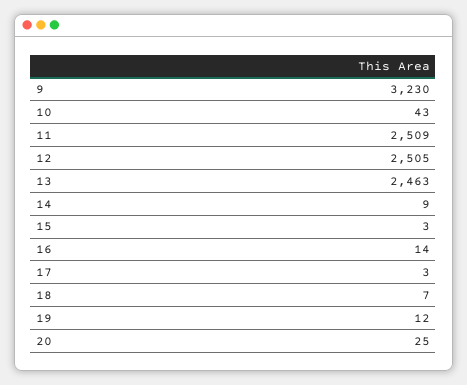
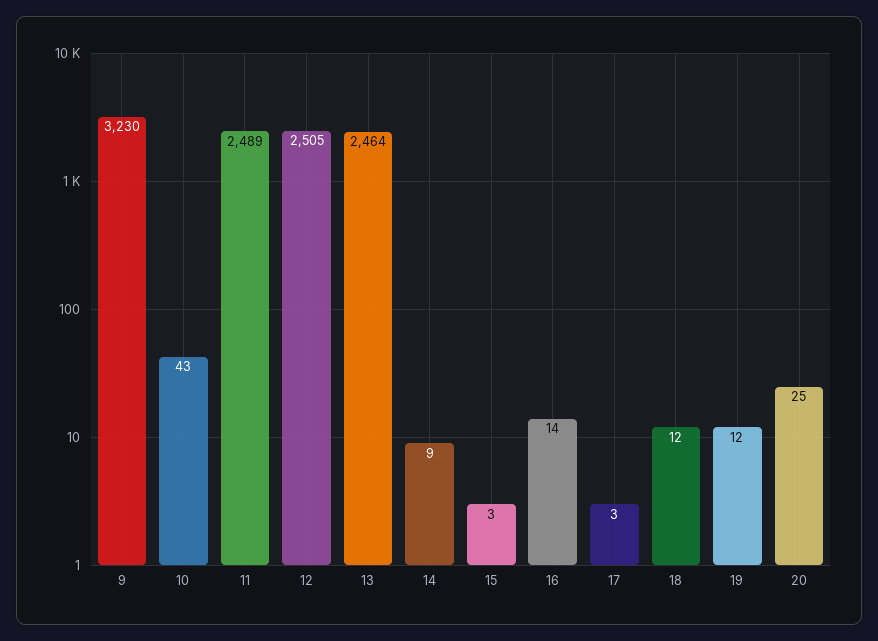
11: 2509 -> 2489
13: 2463 -> 2464
18: 7 -> 12

